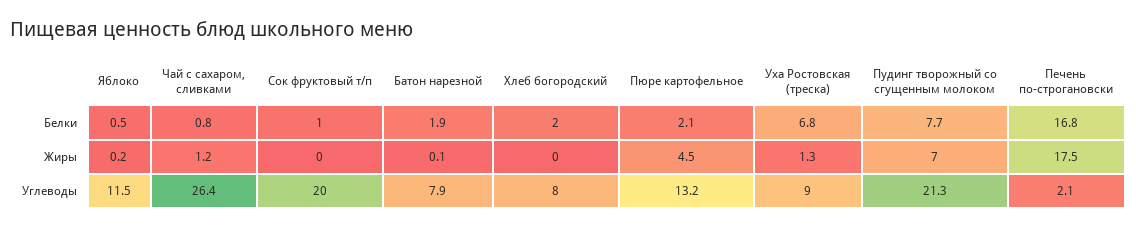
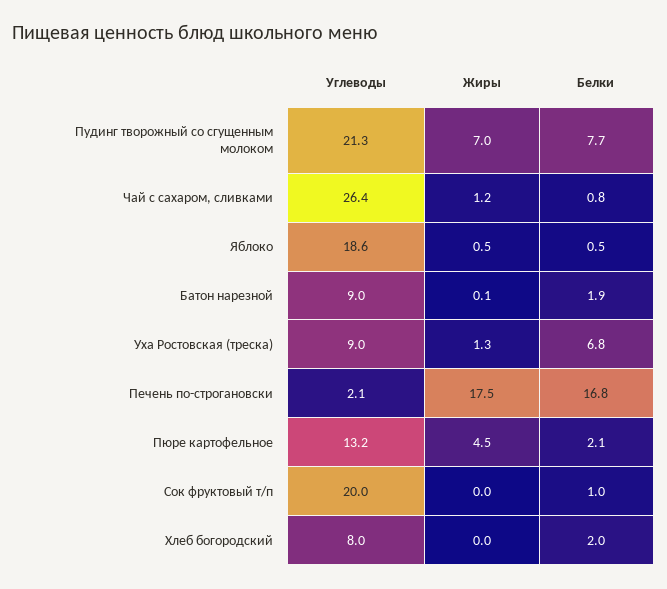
Яблоко, Жиры: 0.2 -> 0.5
Яблоко, Углеводы: 11.5 -> 18.6
Батон нарезной, Углеводы: 7.9 -> 9

